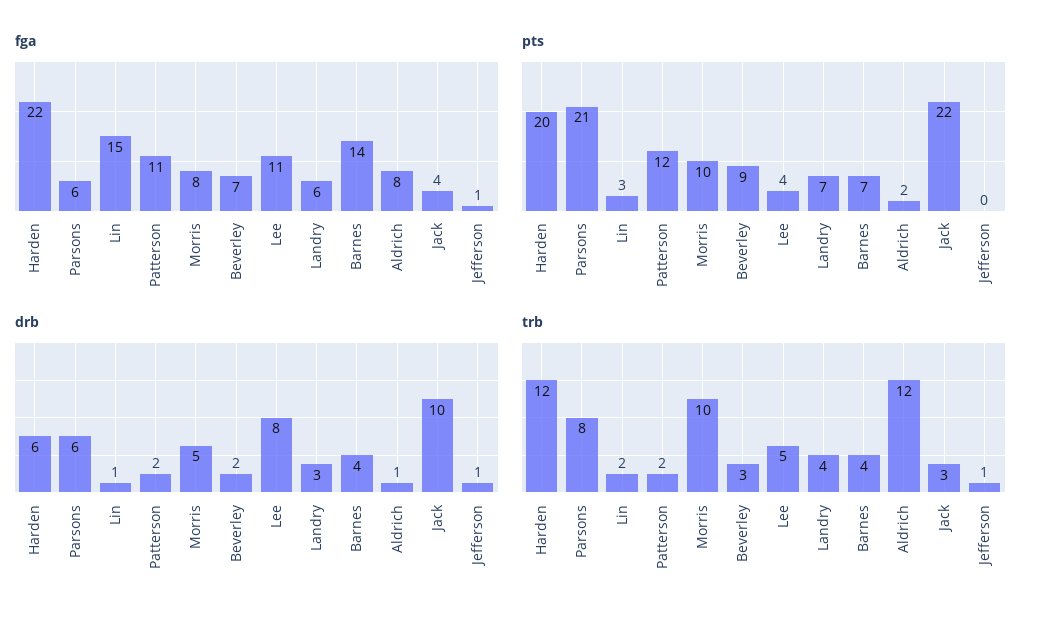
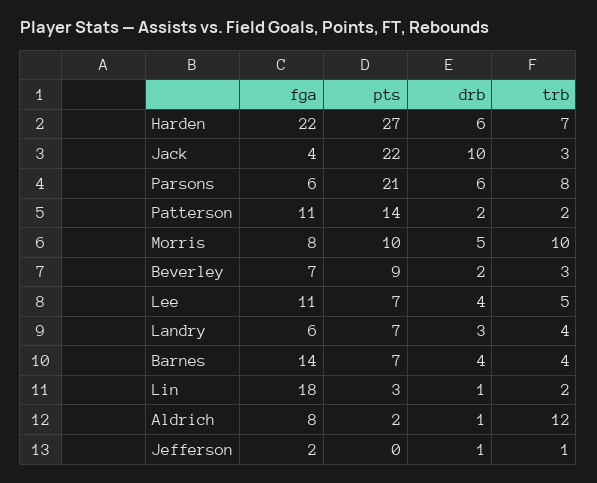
fga, Lin: 15 -> 18
fga, Jefferson: 1 -> 2
pts, Harden: 20 -> 27
pts, Patterson: 12 -> 14
pts, Lee: 4 -> 7
drb, Lee: 8 -> 4
trb, Harden: 12 -> 7

